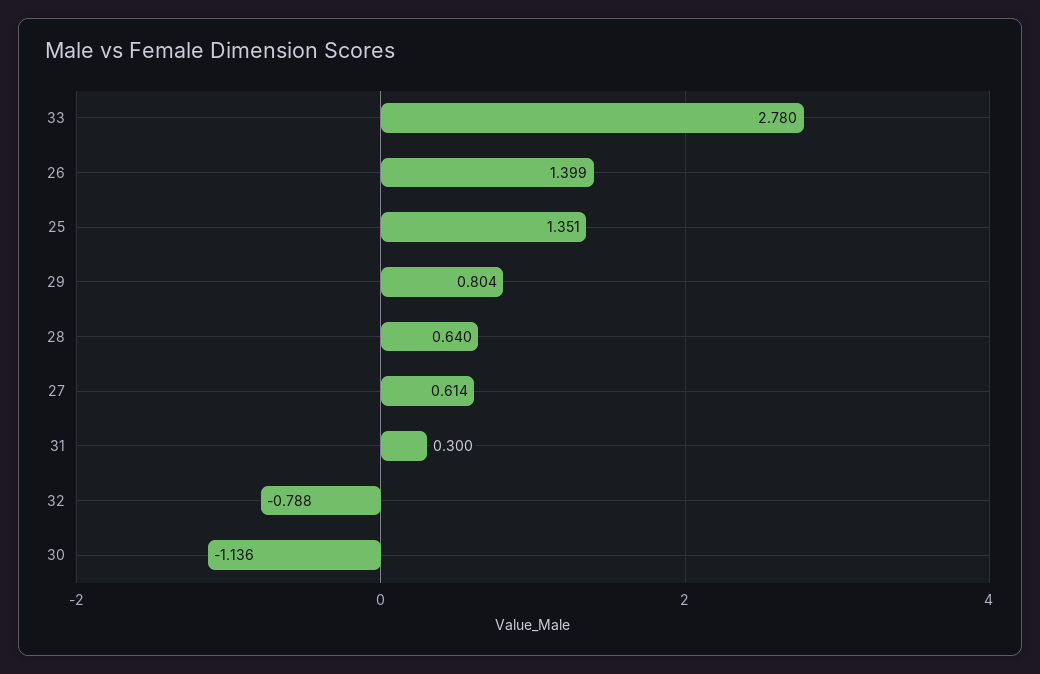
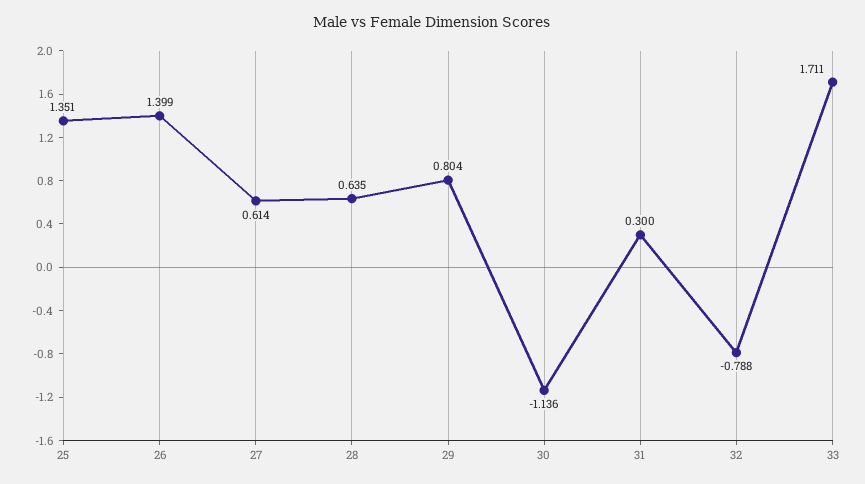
33: 2.78 -> 1.711
28: 0.64 -> 0.635

